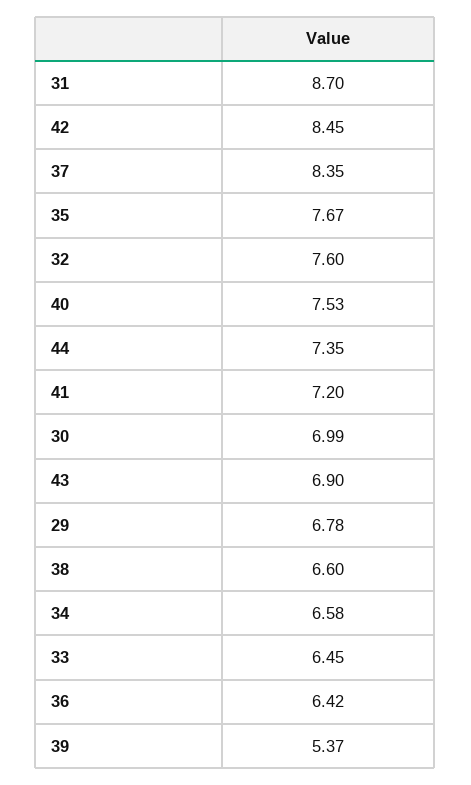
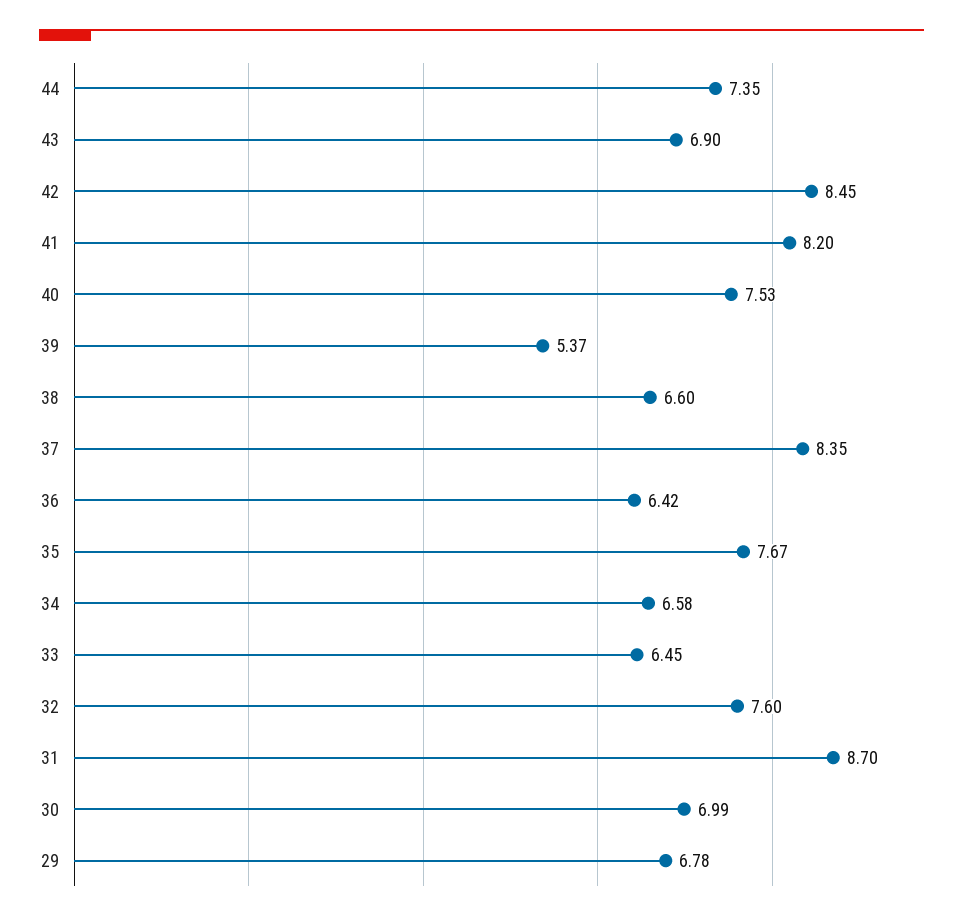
41: 7.2 -> 8.2

